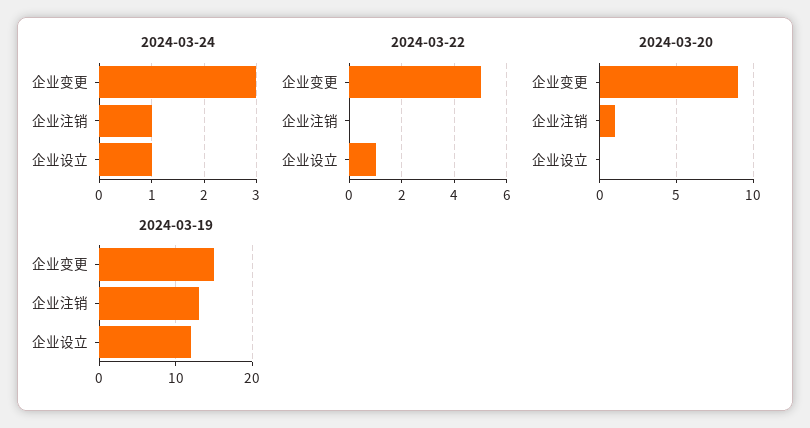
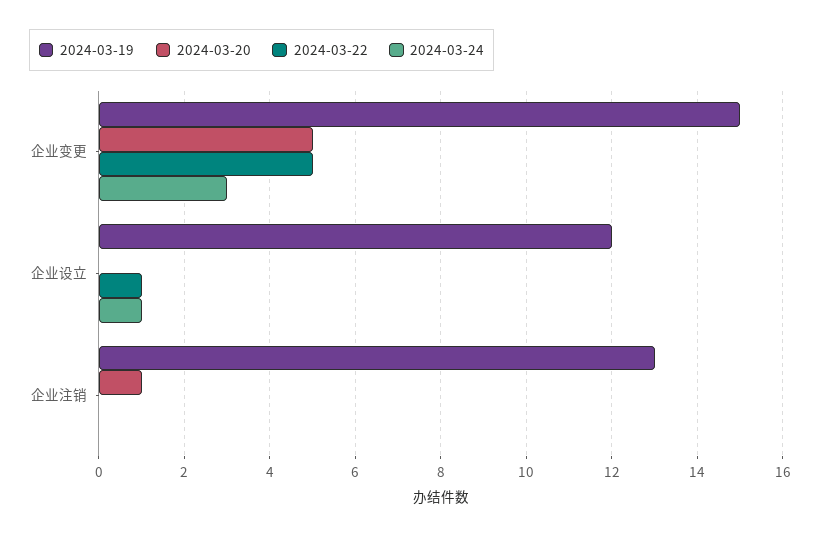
2024-03-24, 企业注销: 1 -> 0
2024-03-20, 企业变更: 9 -> 5

